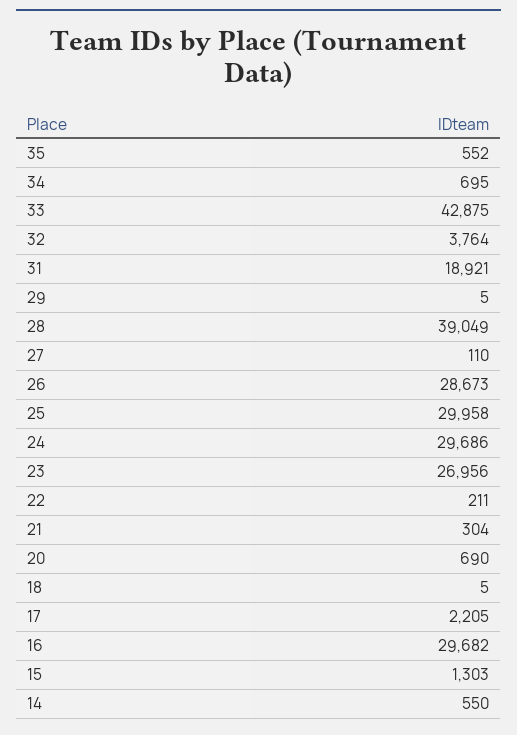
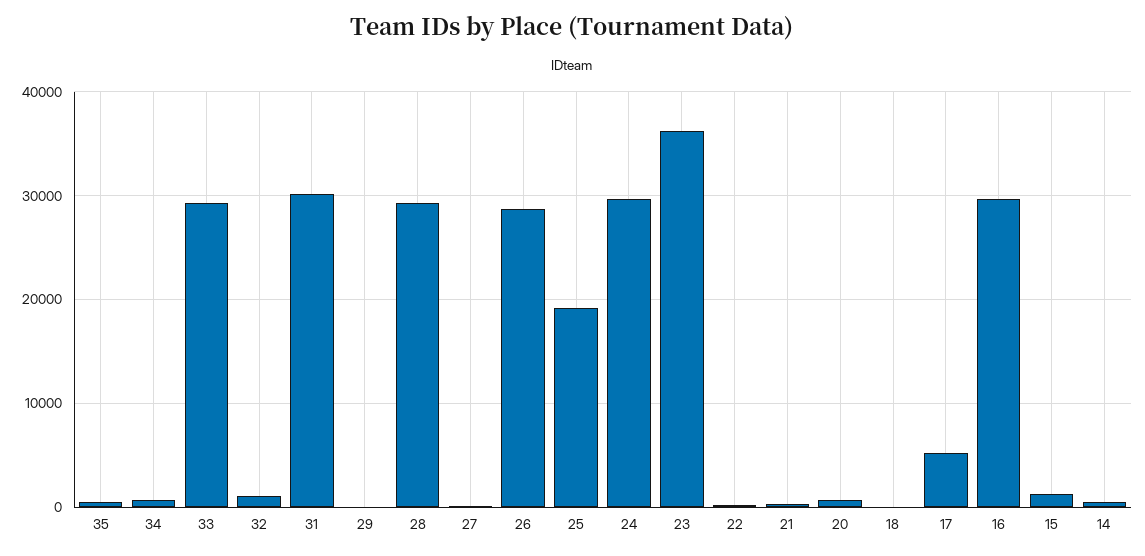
33: 42875 -> 29000
32: 3764 -> 1000
31: 18921 -> 30000
28: 39049 -> 29000
25: 29958 -> 19000
23: 26956 -> 36000
17: 2205 -> 5000

